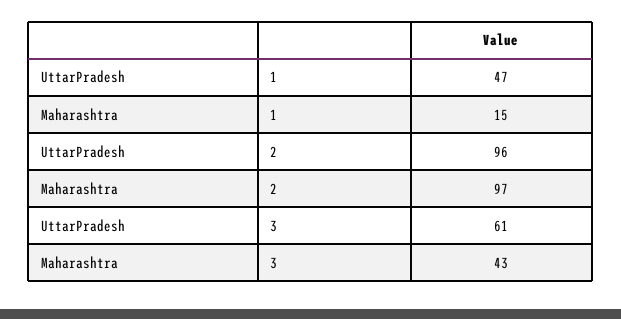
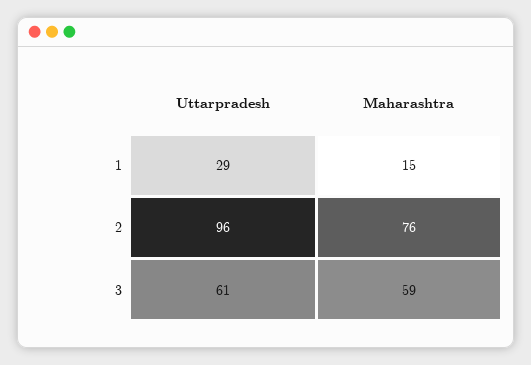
UttarPradesh, 1: 47 -> 29
Maharashtra, 2: 97 -> 76
Maharashtra, 3: 43 -> 59

